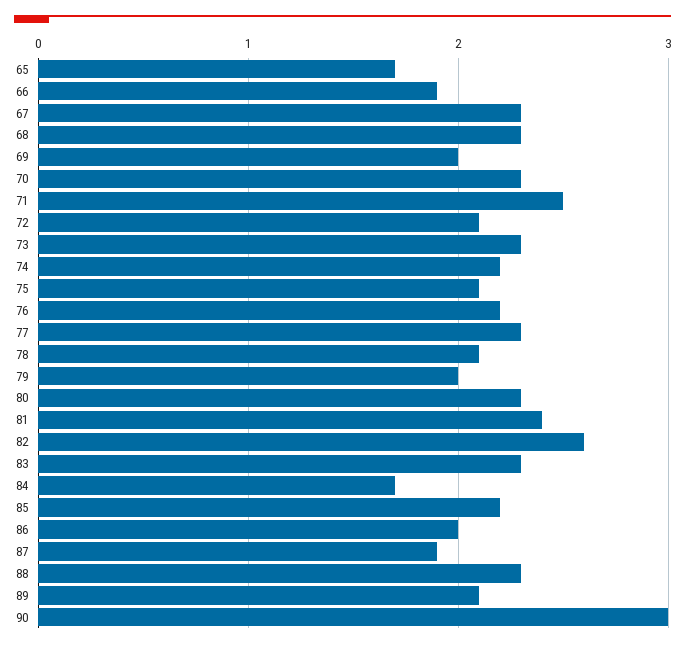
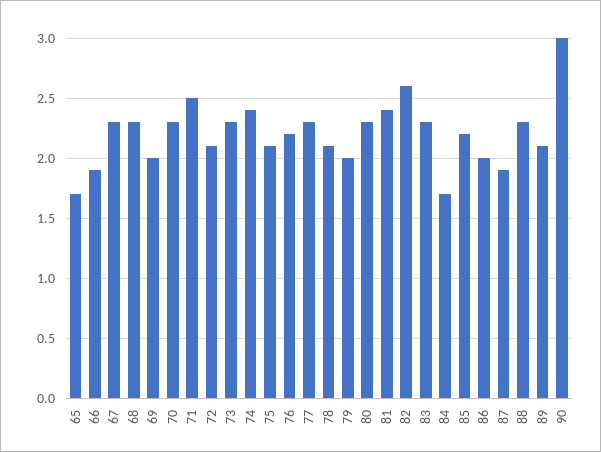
74: 2.2 -> 2.4

